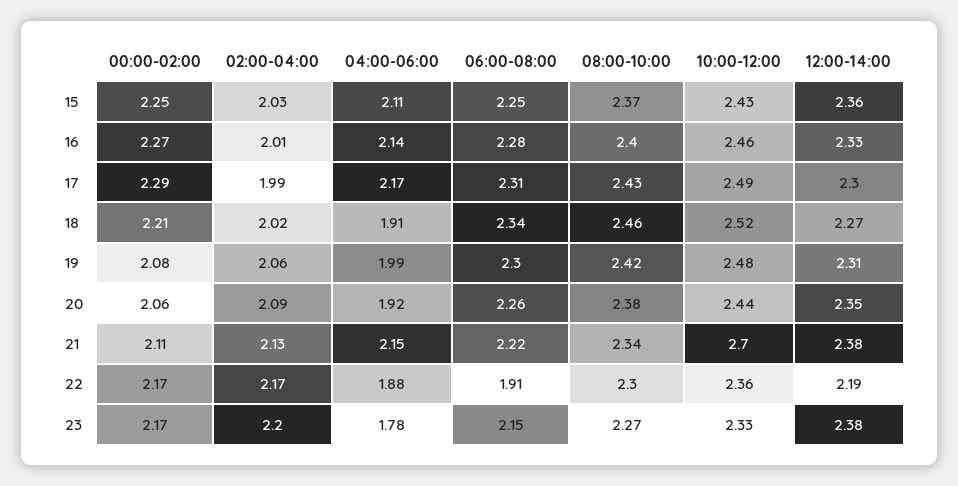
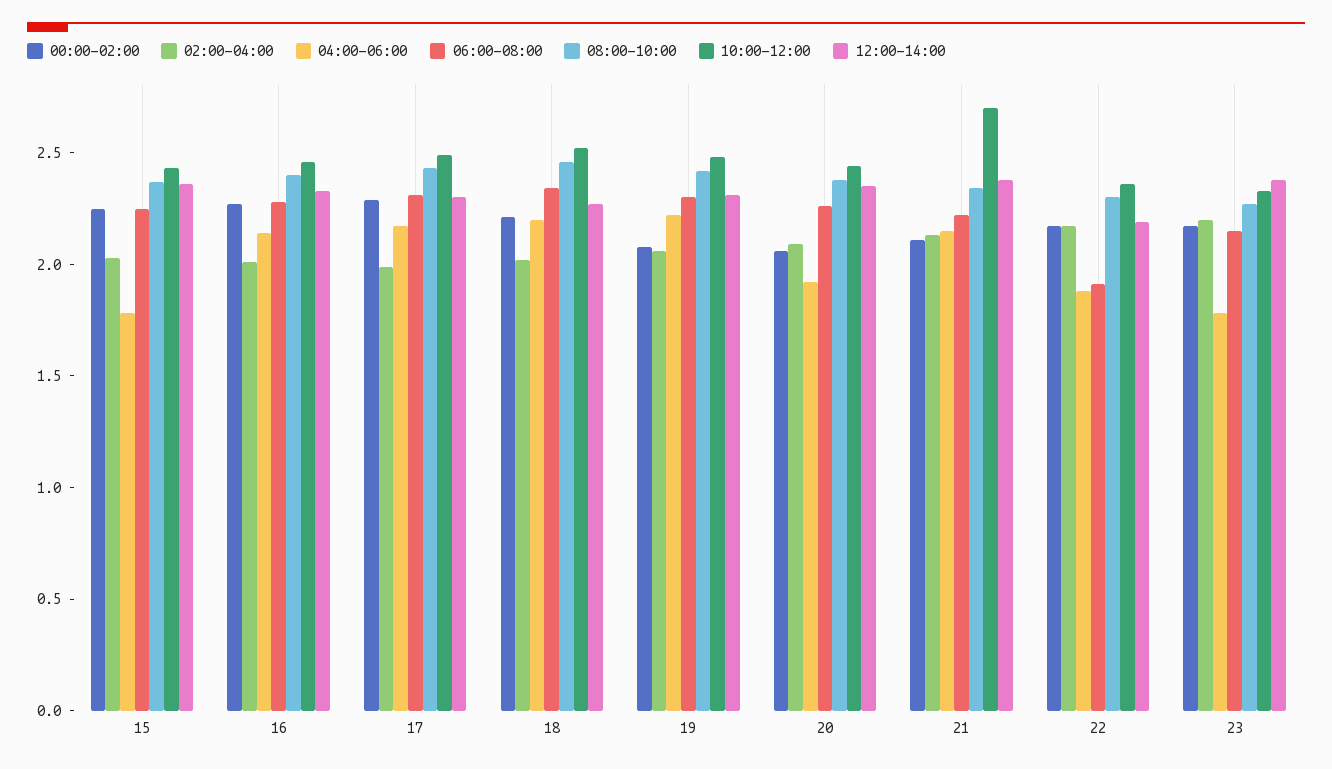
04:00-06:00, 15: 2.11 -> 1.8
04:00-06:00, 18: 1.91 -> 2.2
04:00-06:00, 19: 1.99 -> 2.2

